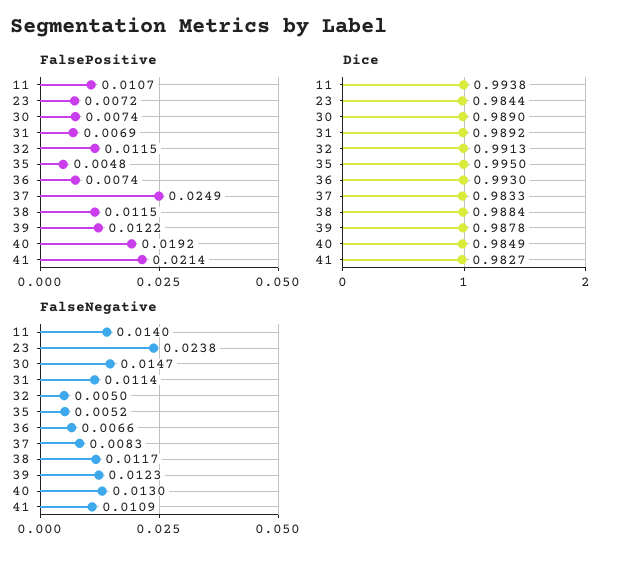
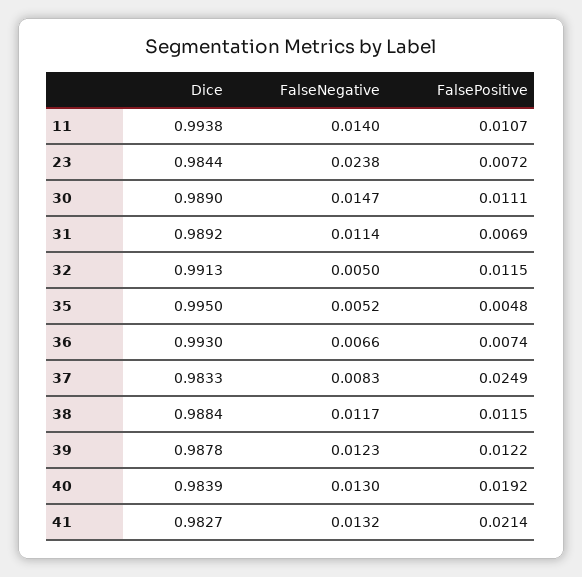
FalsePositive, 30: 0.0074 -> 0.0111
Dice, 40: 0.9849 -> 0.9839
FalseNegative, 41: 0.0109 -> 0.0132

